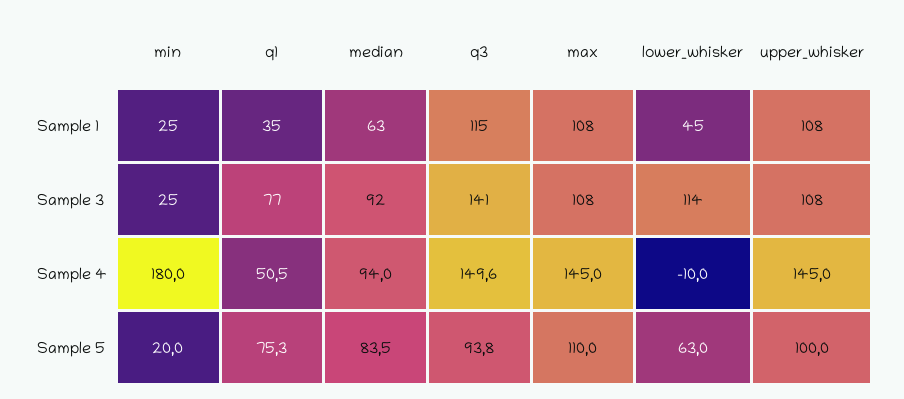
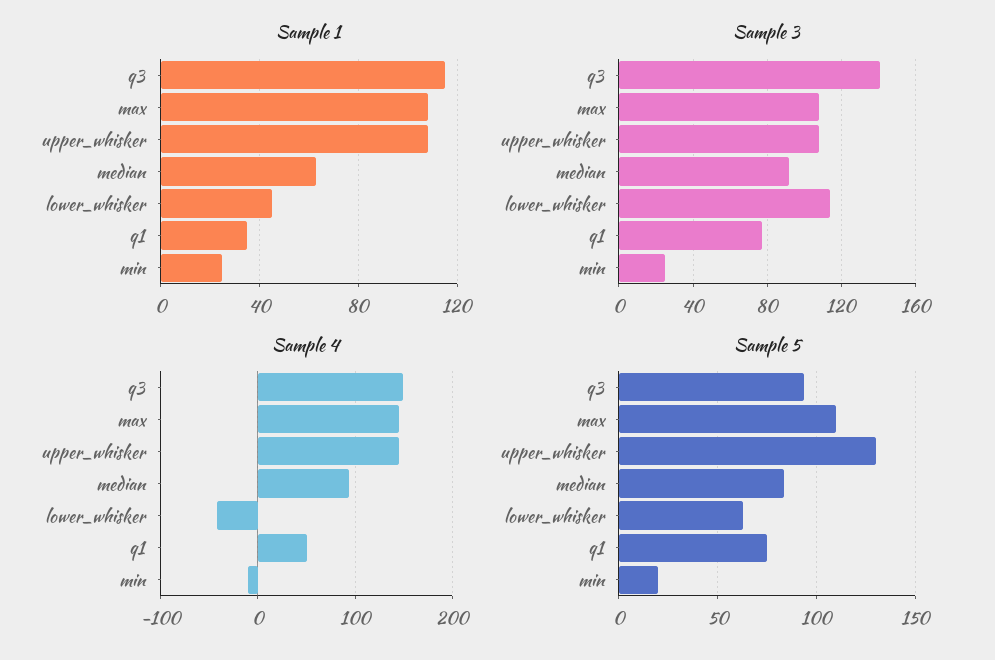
Sample 4, min: 180 -> -10
Sample 4, lower_whisker: -10 -> -40
Sample 5, upper_whisker: 100 -> 130

